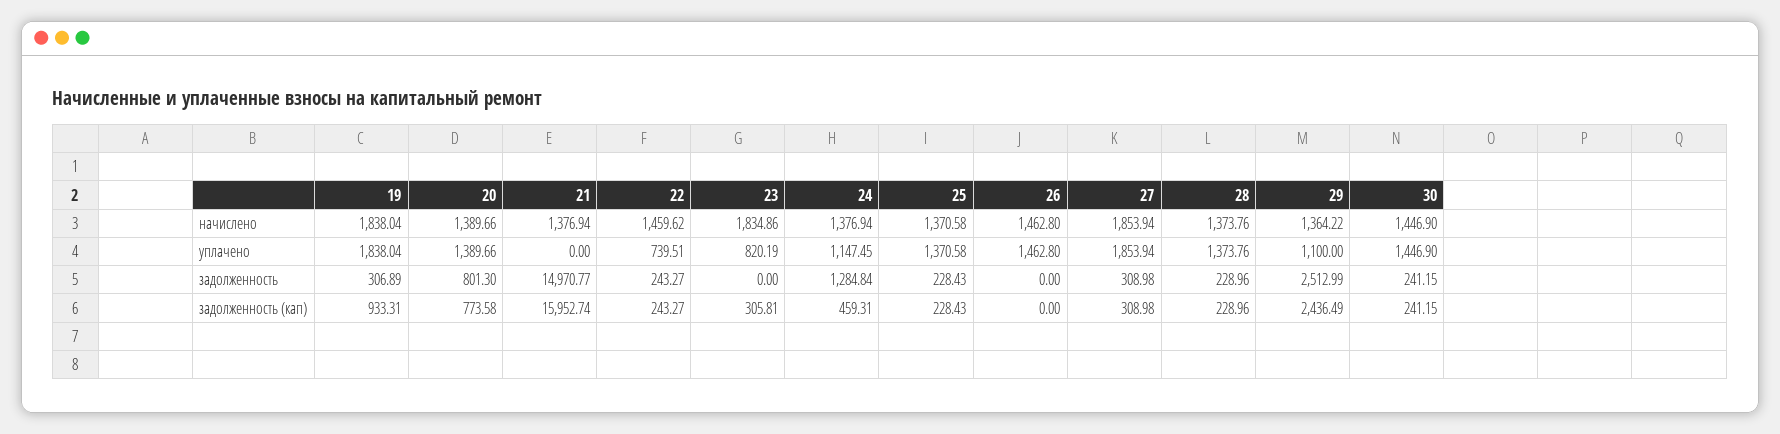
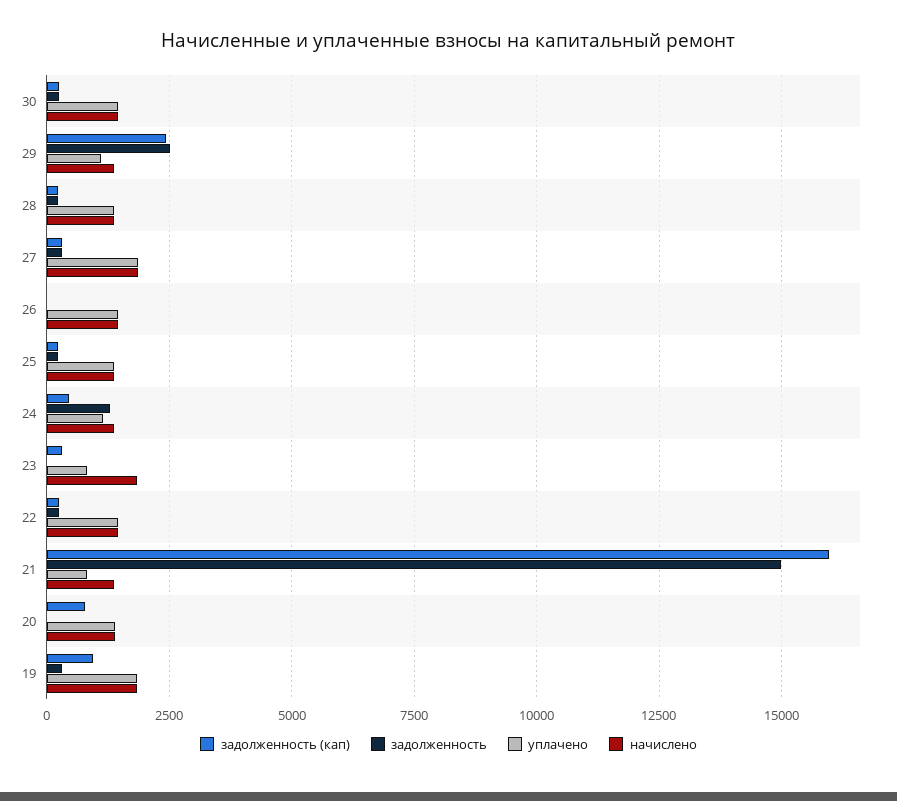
уплачено, 21: 0 -> 750
уплачено, 22: 739.51 -> 1500
задолженность, 20: 801.3 -> 0

